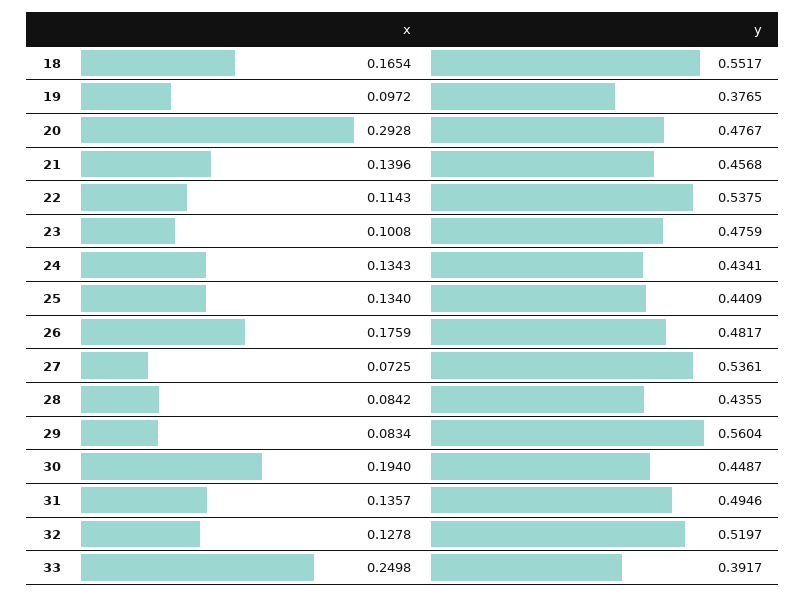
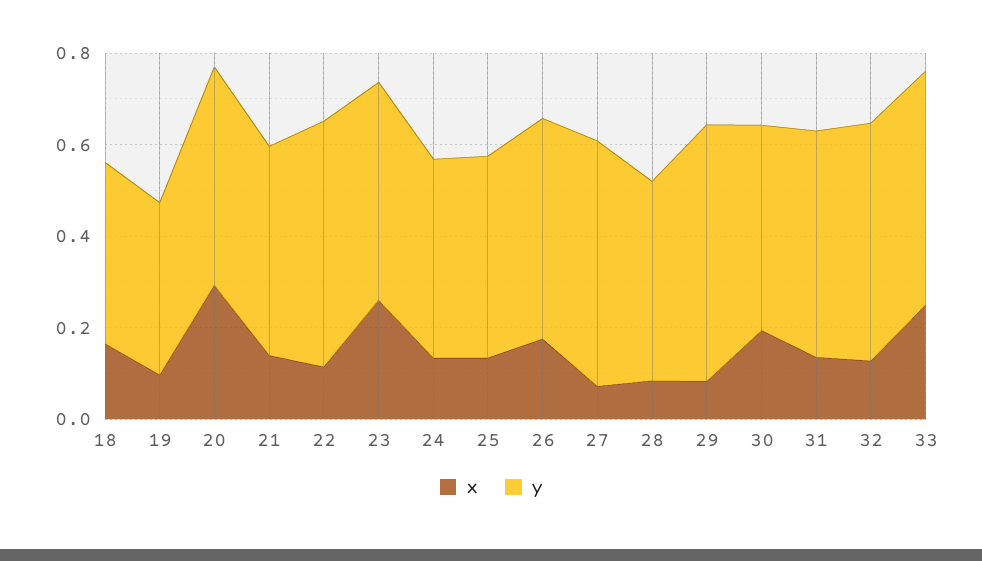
y, 18: 0.5517 -> 0.4
x, 23: 0.1008 -> 0.25
y, 33: 0.3917 -> 0.5

